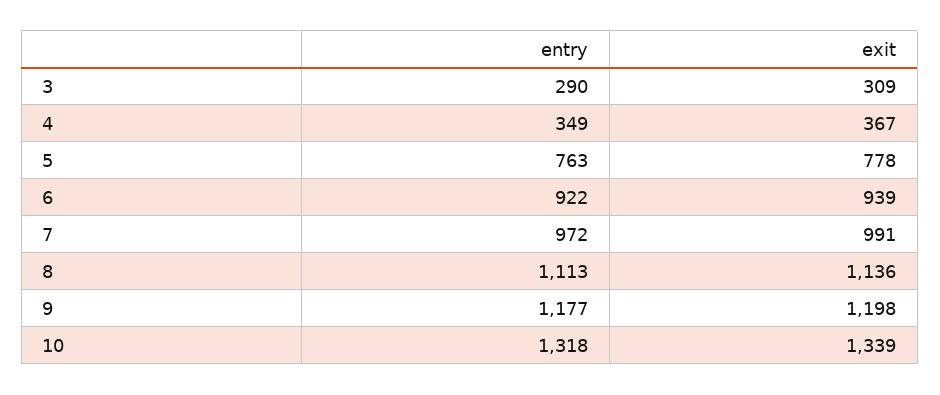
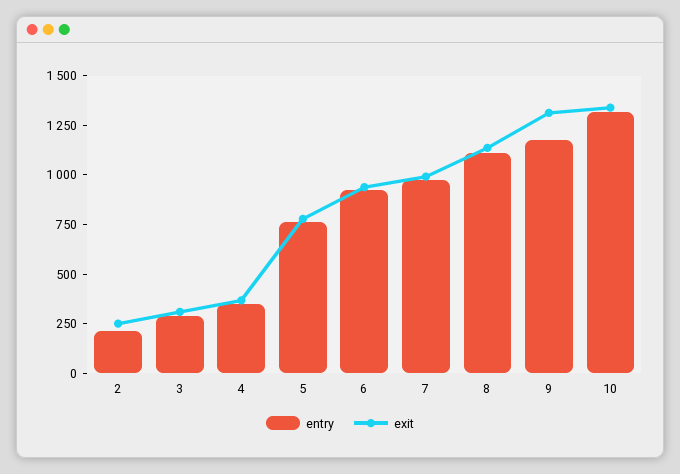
exit, 9: 1198 -> 1300
entry, 2: none -> 200
exit, 2: none -> 250

